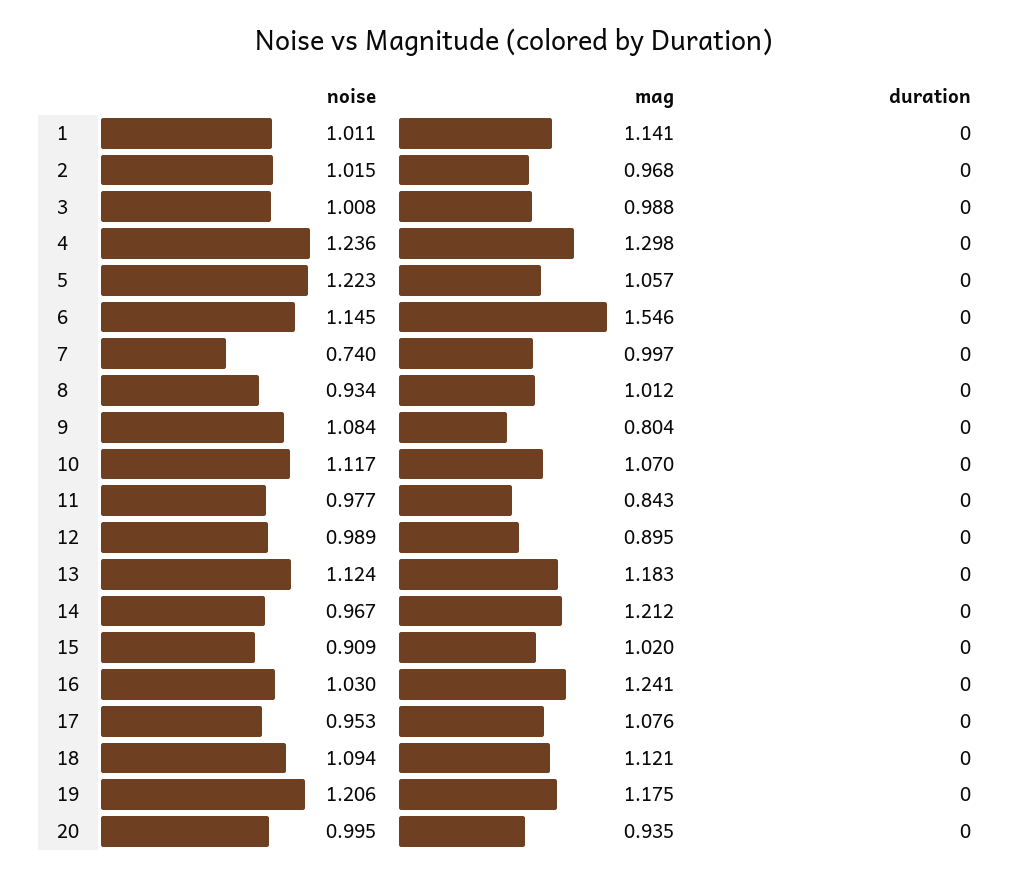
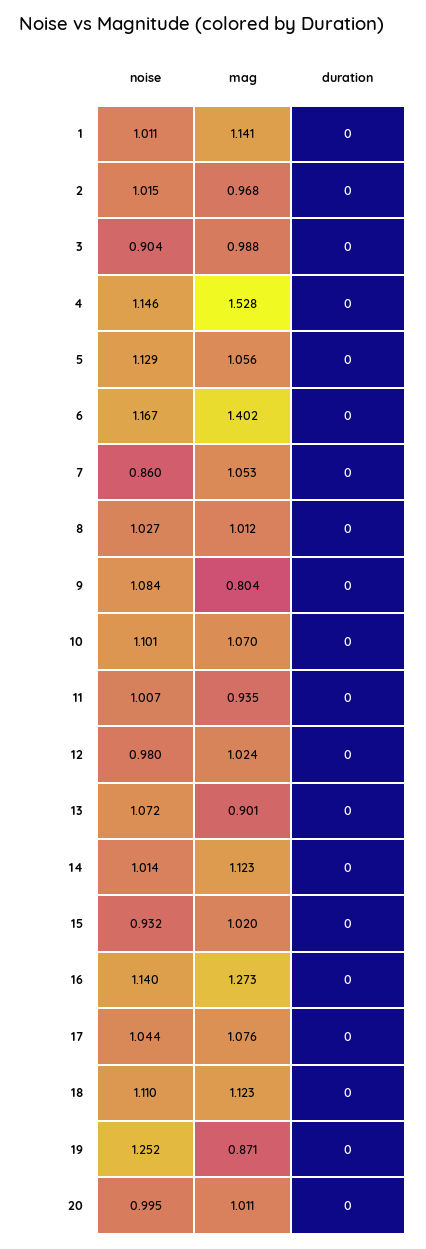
noise, 3: 1.008 -> 0.904
noise, 4: 1.236 -> 1.146
mag, 4: 1.298 -> 1.528
noise, 5: 1.223 -> 1.129
mag, 5: 1.057 -> 1.056
noise, 6: 1.145 -> 1.167
mag, 6: 1.546 -> 1.402
noise, 7: 0.74 -> 0.86
mag, 7: 0.997 -> 1.053
noise, 8: 0.934 -> 1.027
noise, 10: 1.117 -> 1.101
noise, 11: 0.977 -> 1.007
mag, 11: 0.843 -> 0.935
noise, 12: 0.989 -> 0.98
mag, 12: 0.895 -> 1.024
noise, 13: 1.124 -> 1.072
mag, 13: 1.183 -> 0.901
noise, 14: 0.967 -> 1.014
mag, 14: 1.212 -> 1.123
noise, 15: 0.909 -> 0.932
noise, 16: 1.03 -> 1.14
mag, 16: 1.241 -> 1.273
noise, 17: 0.953 -> 1.044
noise, 18: 1.094 -> 1.11
mag, 18: 1.121 -> 1.123
noise, 19: 1.206 -> 1.252
mag, 19: 1.175 -> 0.871
mag, 20: 0.935 -> 1.011

